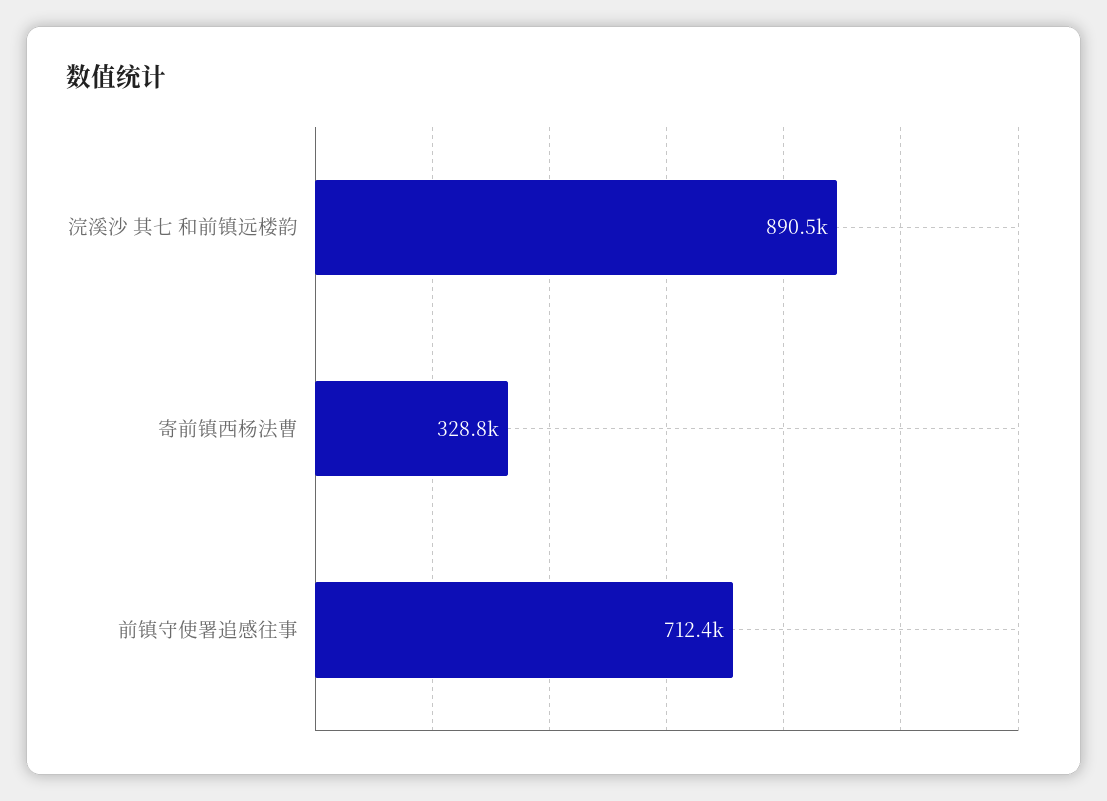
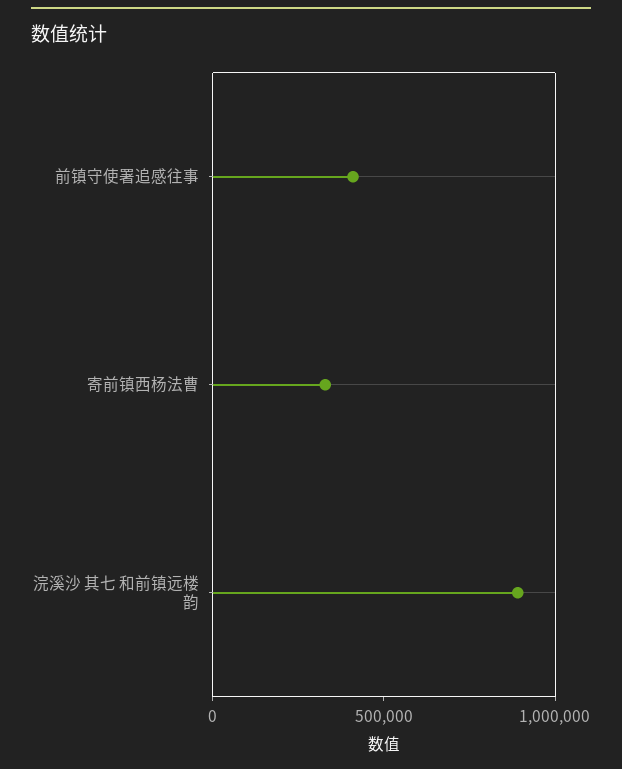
前镇守使署追感往事: 712400 -> 400000

